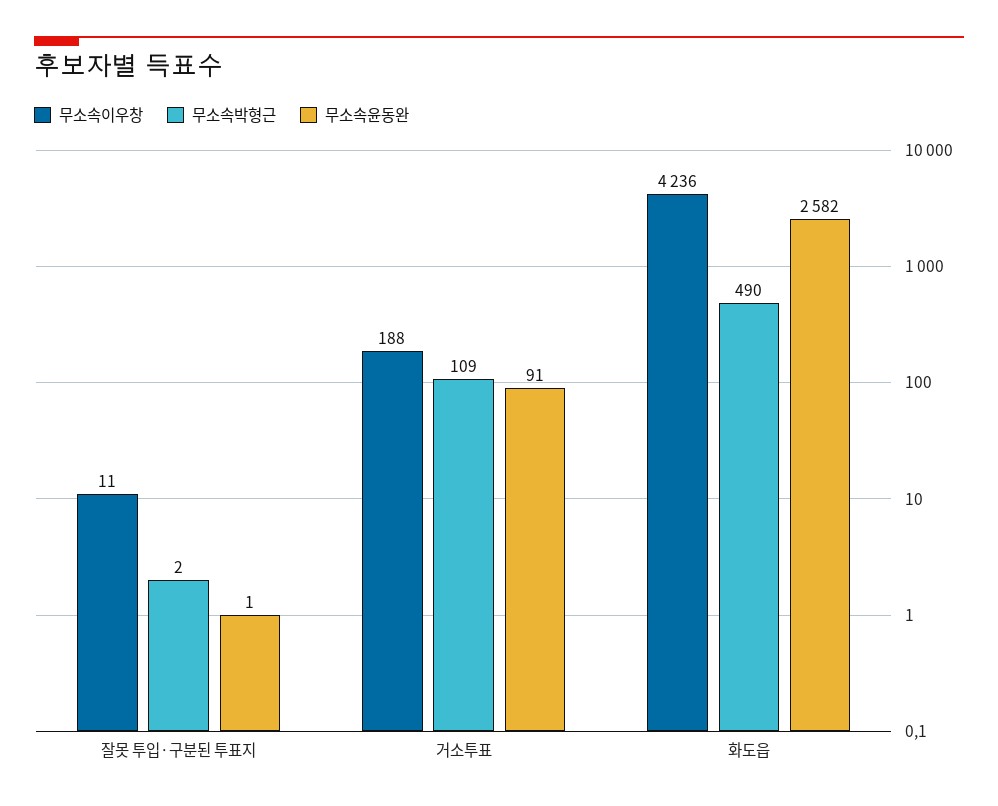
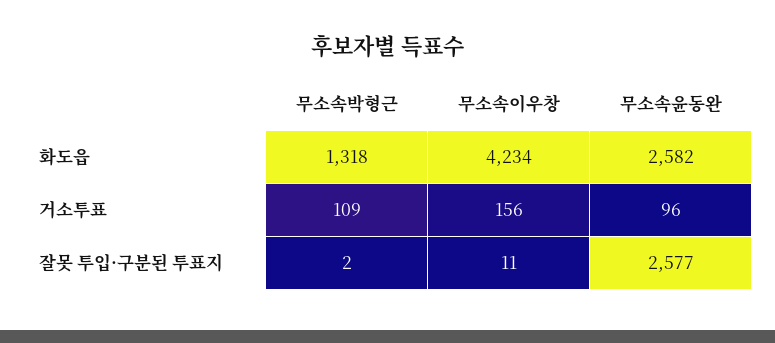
무소속윤동완, 잘못 투입·구분된 투표지: 1 -> 2577
무소속이우창, 거소투표: 188 -> 156
무소속윤동완, 거소투표: 91 -> 96
무소속이우창, 화도읍: 4236 -> 4234
무소속박형근, 화도읍: 490 -> 1318

